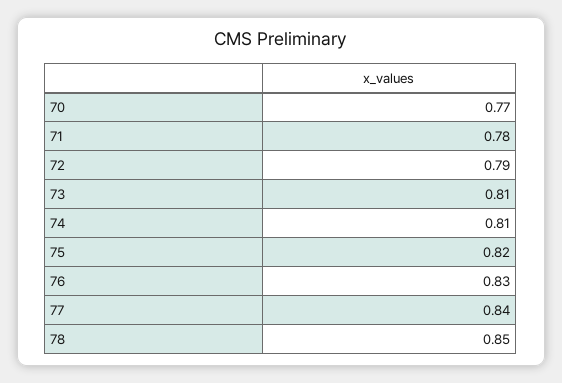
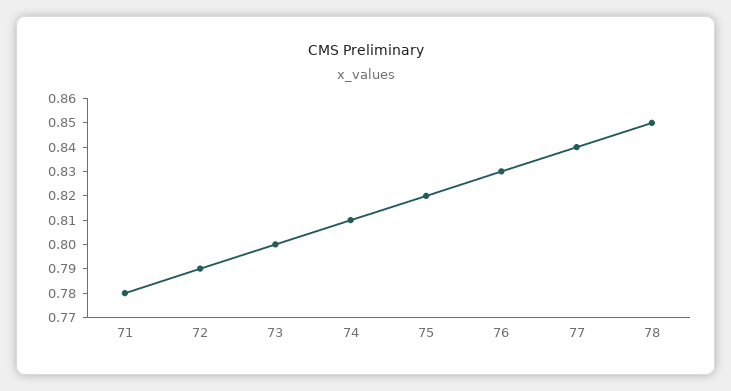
70: 0.77 -> none
73: 0.81 -> 0.8

